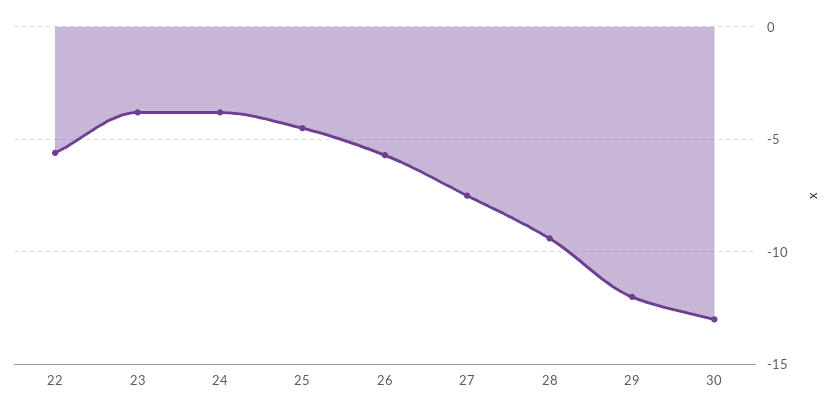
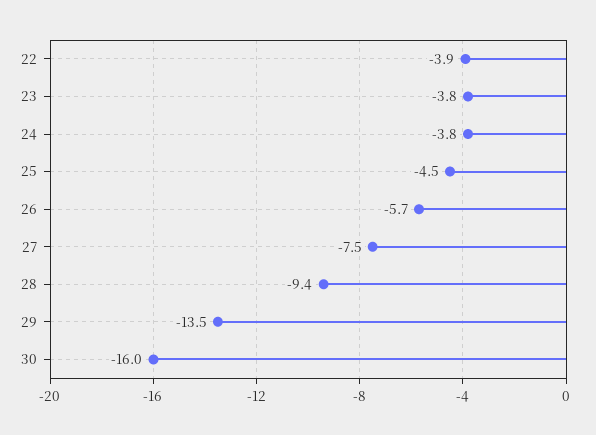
22: -5.5 -> -3.9
29: -12 -> -13.5
30: -13 -> -16

